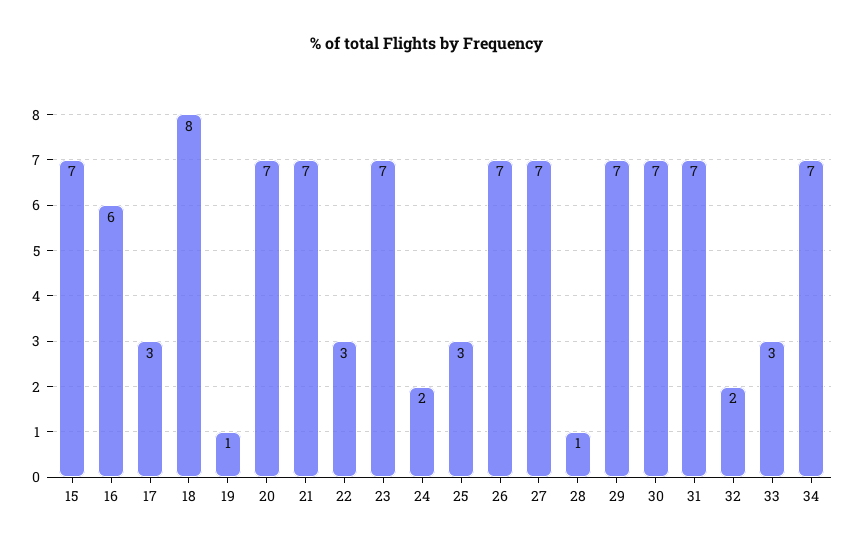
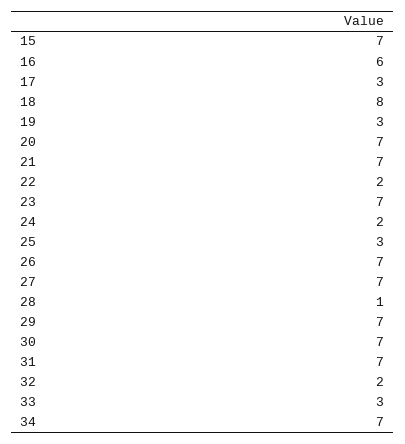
19: 1 -> 3
22: 3 -> 2

